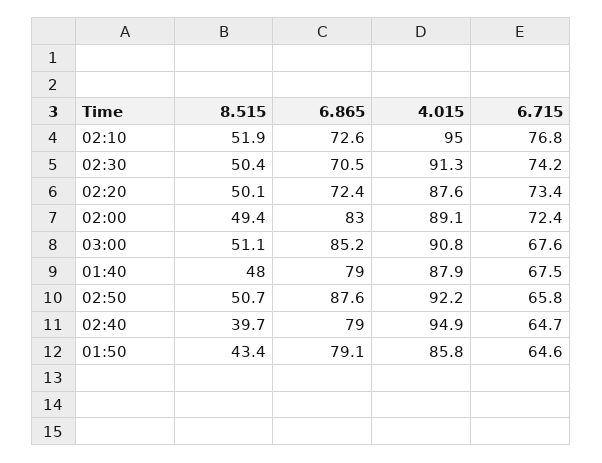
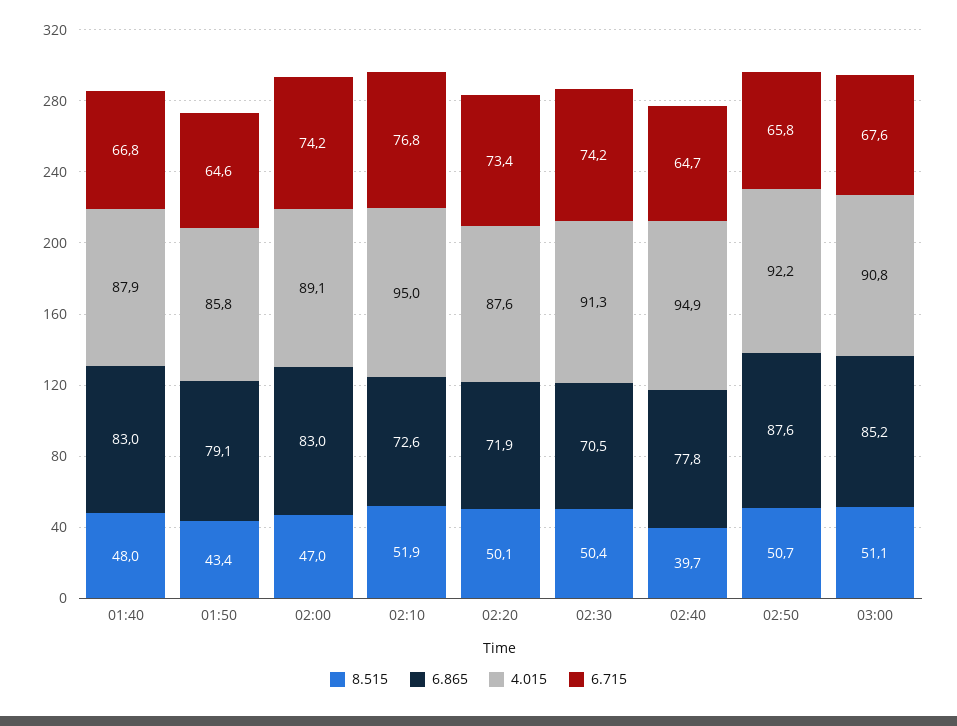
6.865, 02:20: 72.4 -> 71.9
8.515, 02:00: 49.4 -> 47
6.715, 02:00: 72.4 -> 74.2
6.865, 01:40: 79 -> 83
6.715, 01:40: 67.5 -> 66.8
6.865, 02:40: 79 -> 77.8

